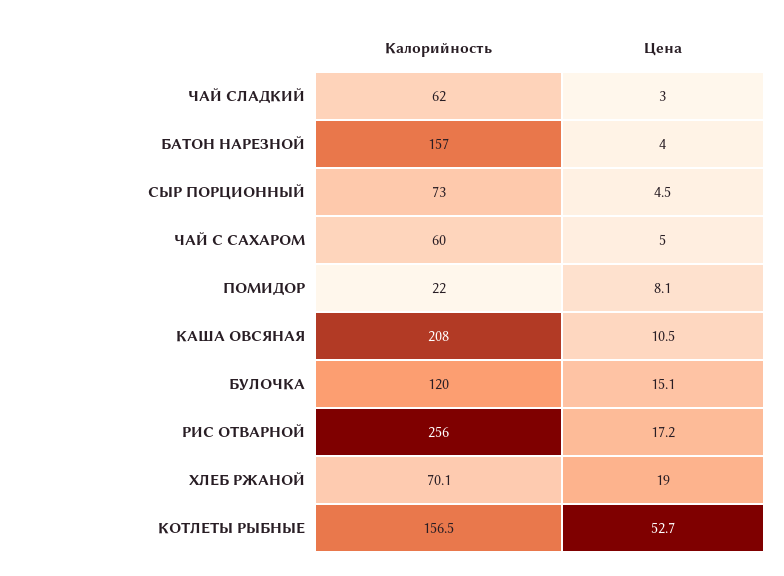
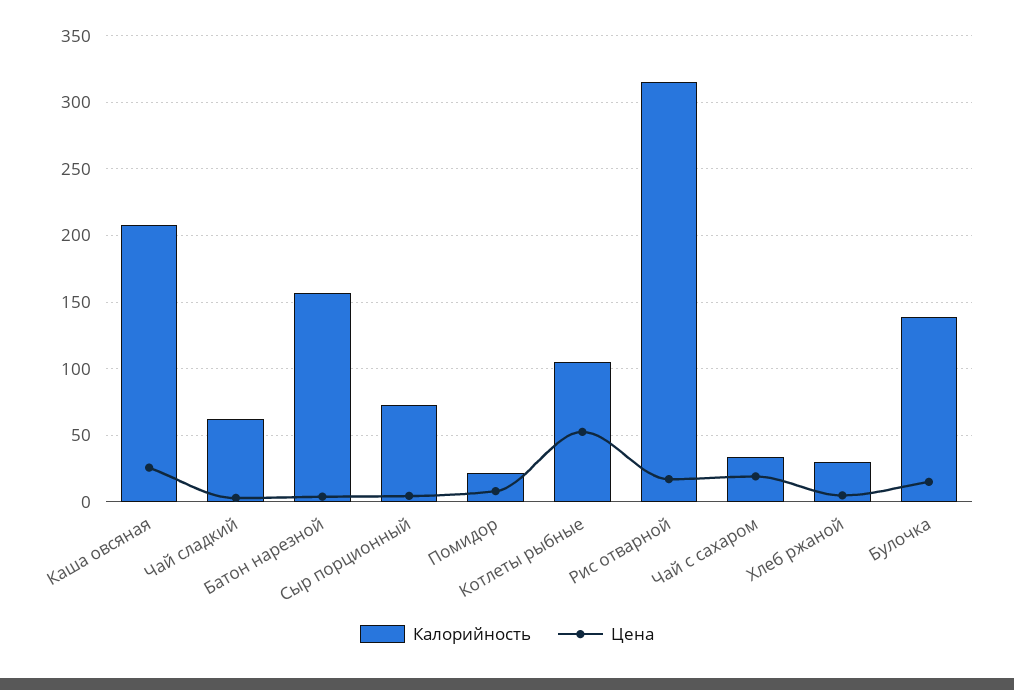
Калорийность, ЧАЙ С САХАРОМ: 60 -> 35
Цена, ЧАЙ С САХАРОМ: 5 -> 20
Цена, КАША ОВСЯНАЯ: 10.5 -> 25
Калорийность, БУЛОЧКА: 120 -> 140
Калорийность, РИС ОТВАРНОЙ: 256 -> 315
Калорийность, ХЛЕБ РЖАНОЙ: 70.1 -> 30
Цена, ХЛЕБ РЖАНОЙ: 19 -> 5
Калорийность, КОТЛЕТЫ РЫБНЫЕ: 156.5 -> 105

